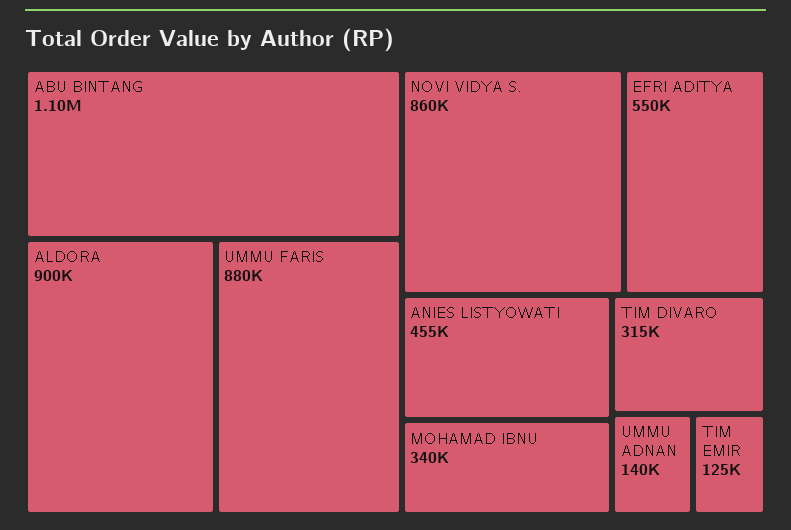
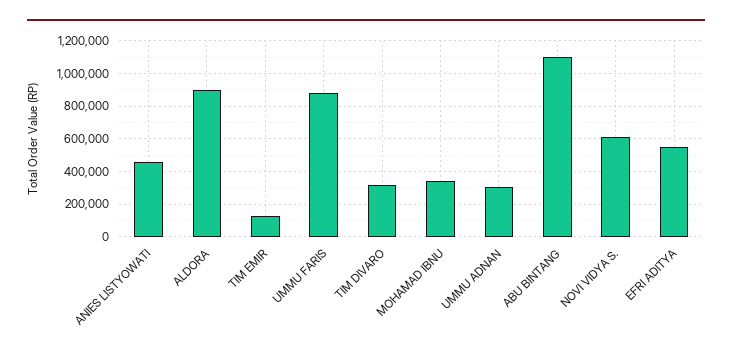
NOVI VIDYA S.: 860000 -> 600000
UMMU ADNAN: 140000 -> 300000

